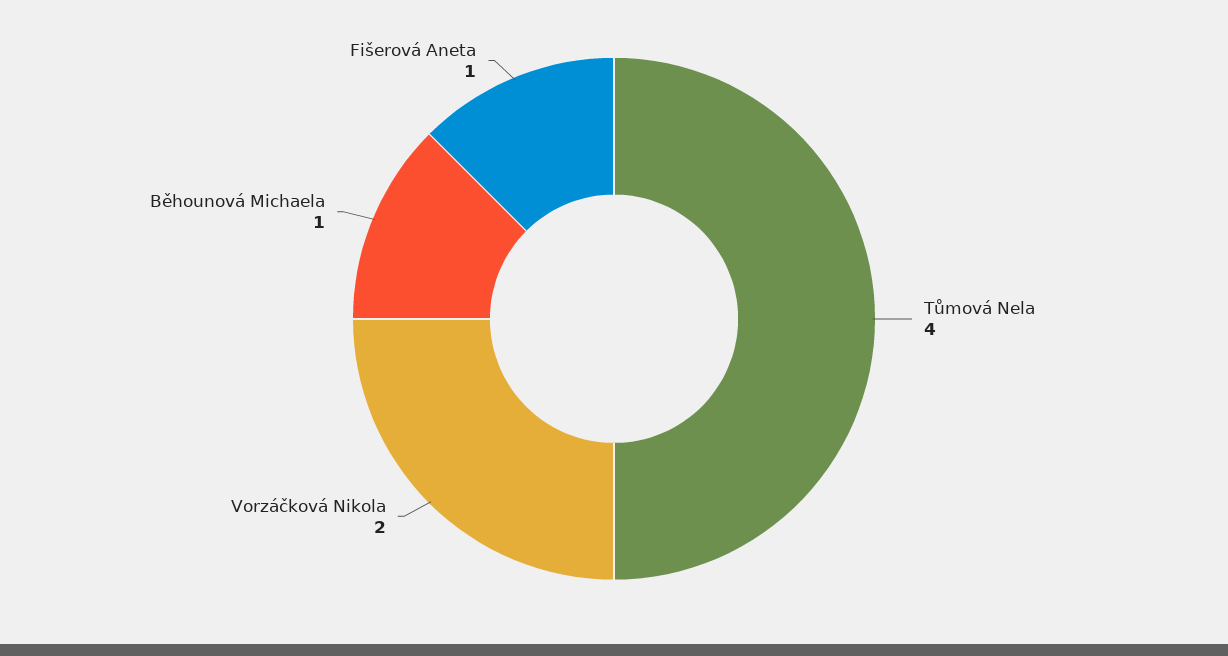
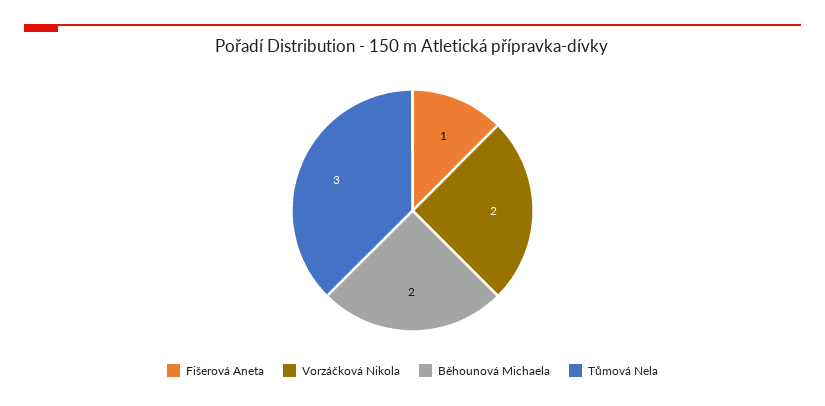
Tůmová Nela: 4 -> 3
Běhounová Michaela: 1 -> 2

